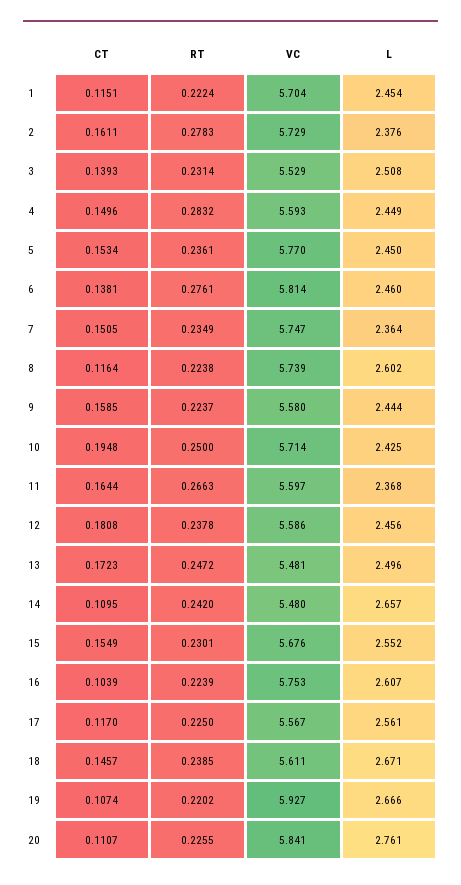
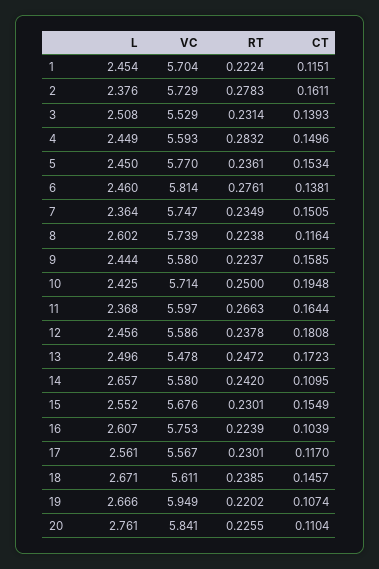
VC, 13: 5.481 -> 5.478
VC, 14: 5.48 -> 5.58
RT, 17: 0.225 -> 0.2301
VC, 19: 5.927 -> 5.949
CT, 20: 0.1107 -> 0.1104

